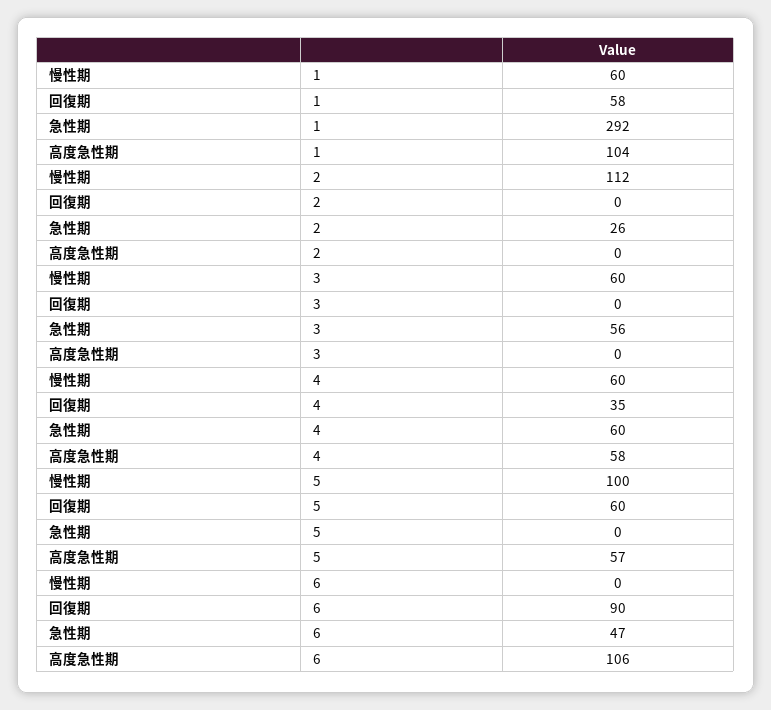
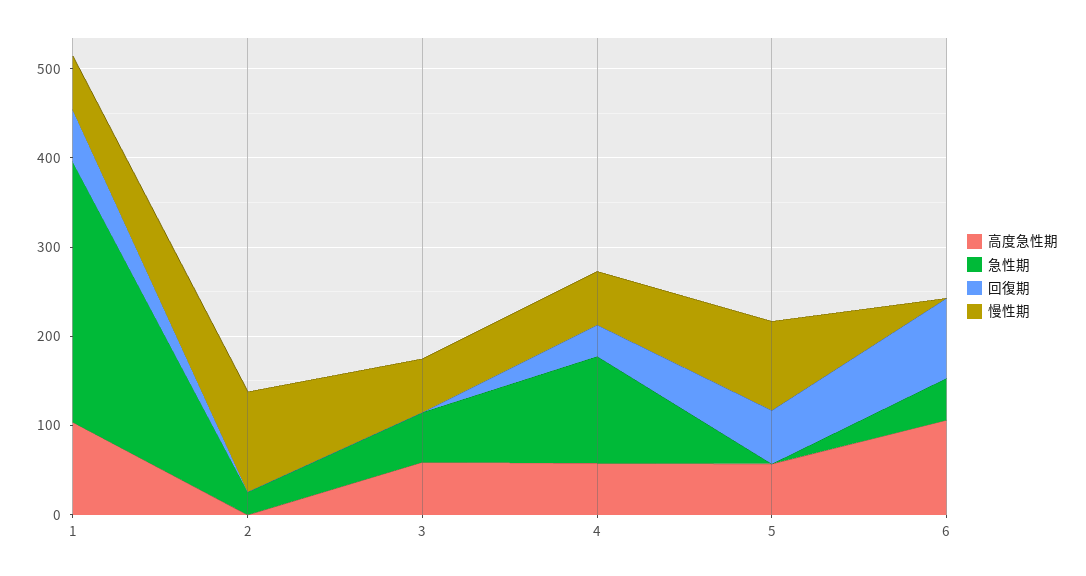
高度急性期, 3: 0 -> 60
急性期, 4: 60 -> 120

